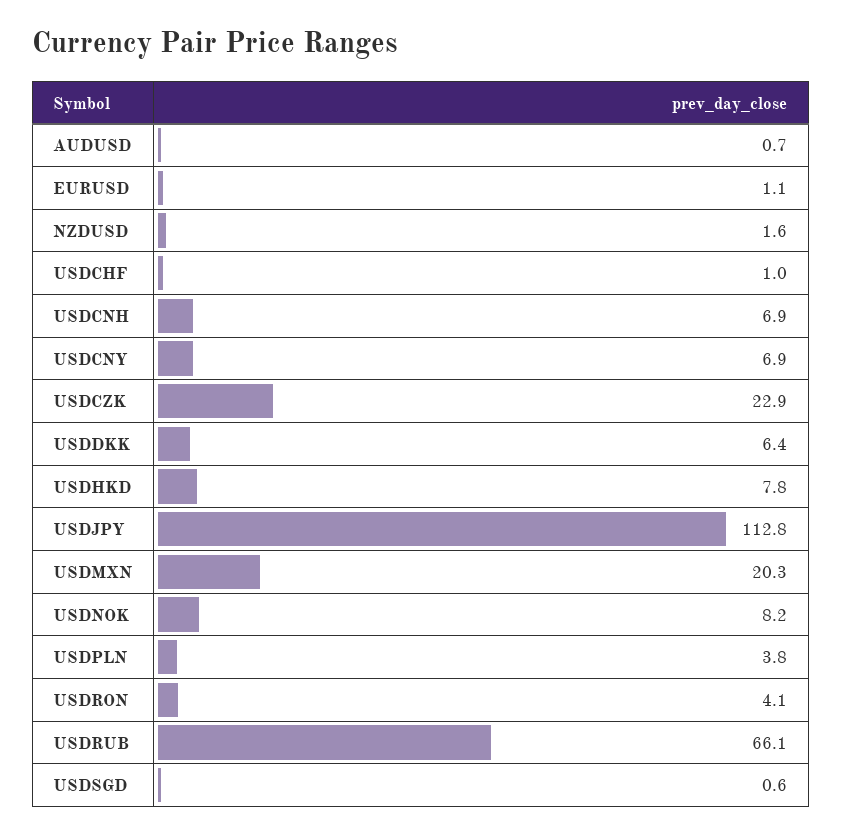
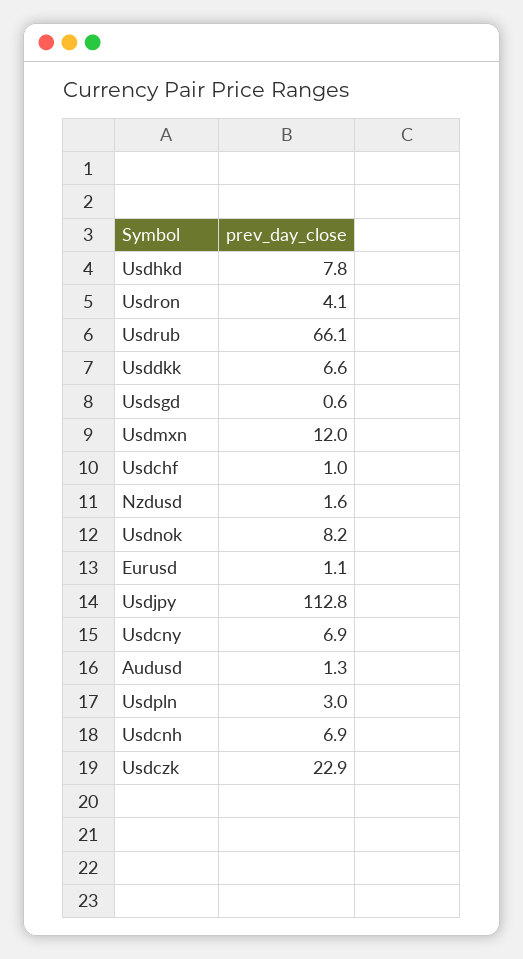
AUDUSD: 0.7 -> 1.3
USDDKK: 6.4 -> 6.6
USDMXN: 20.3 -> 12
USDPLN: 3.8 -> 3

